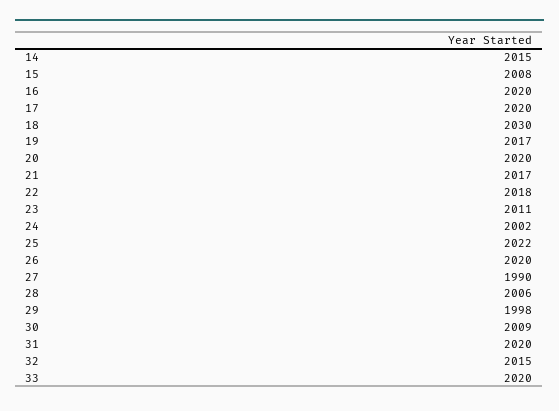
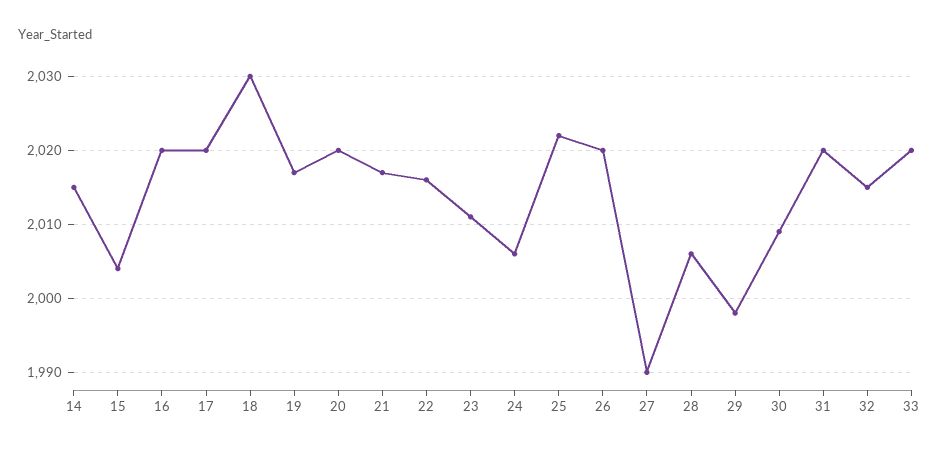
15: 2008 -> 2004
22: 2018 -> 2016
24: 2002 -> 2006

